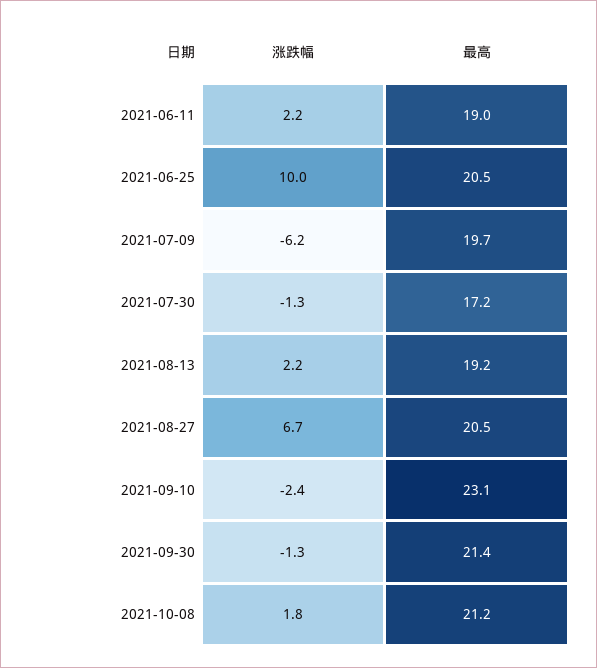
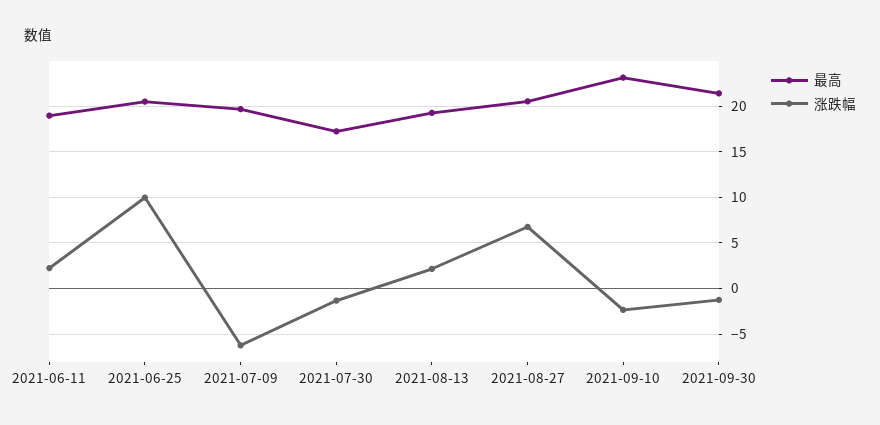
涨跌幅, 2021-10-08: 1.8 -> none
最高, 2021-10-08: 21.2 -> none

